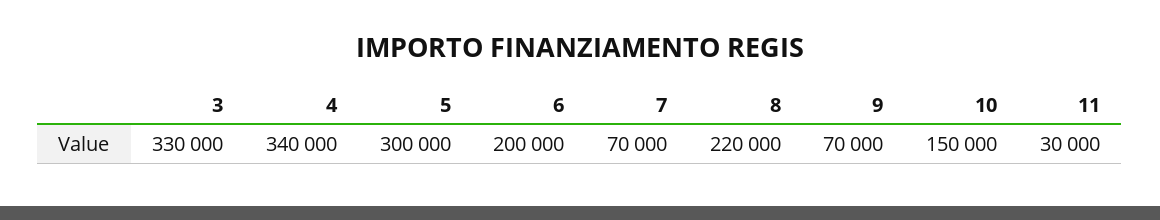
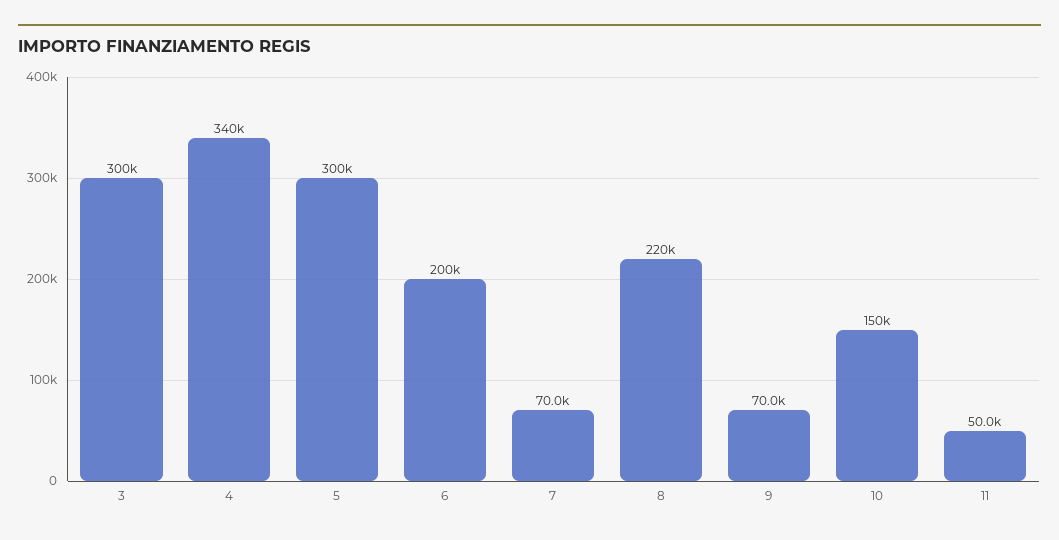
3: 330000 -> 300000
11: 30000 -> 50000

